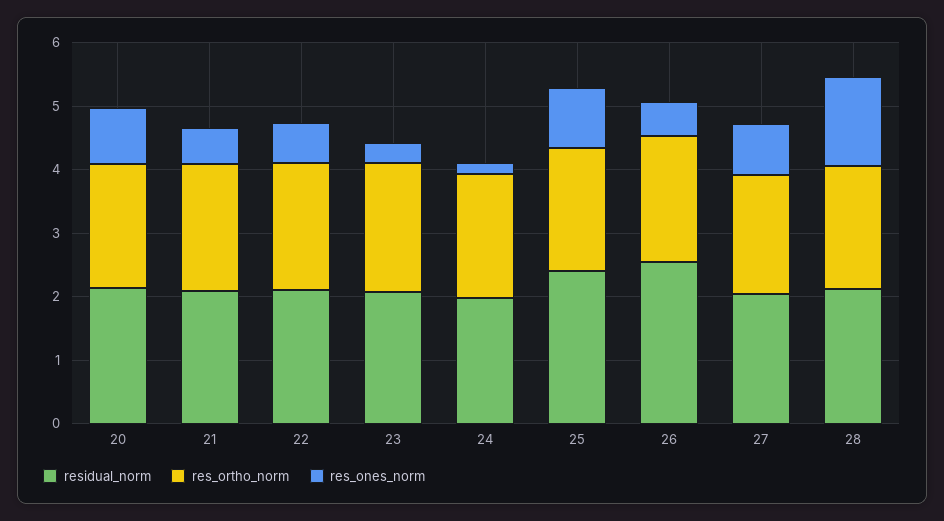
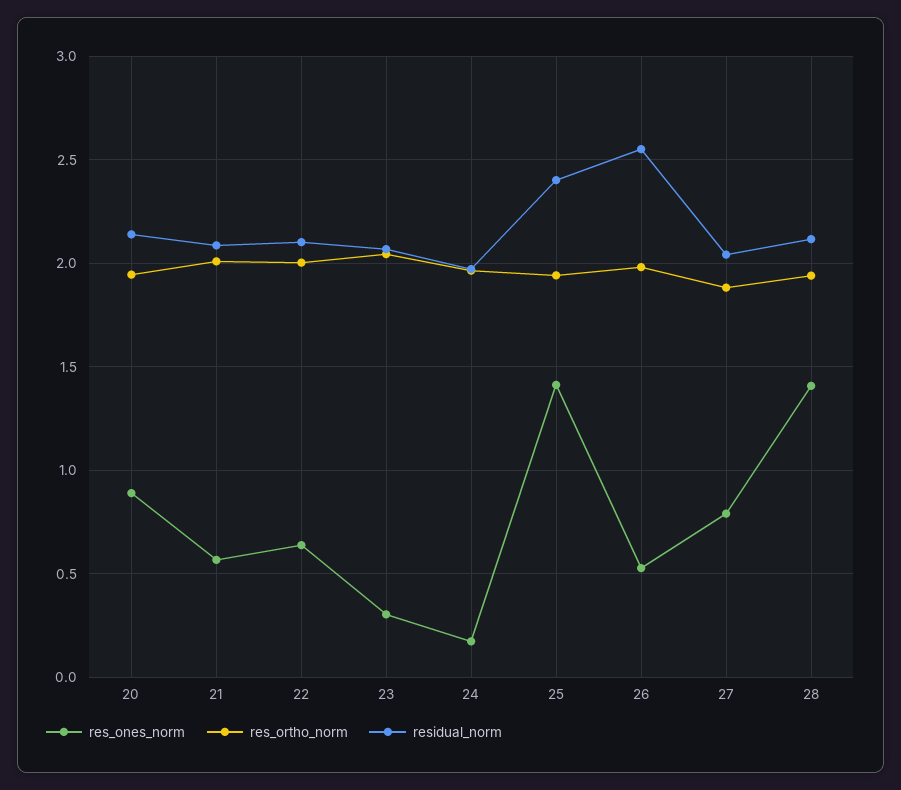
res_ones_norm, 25: 1 -> 1.4

